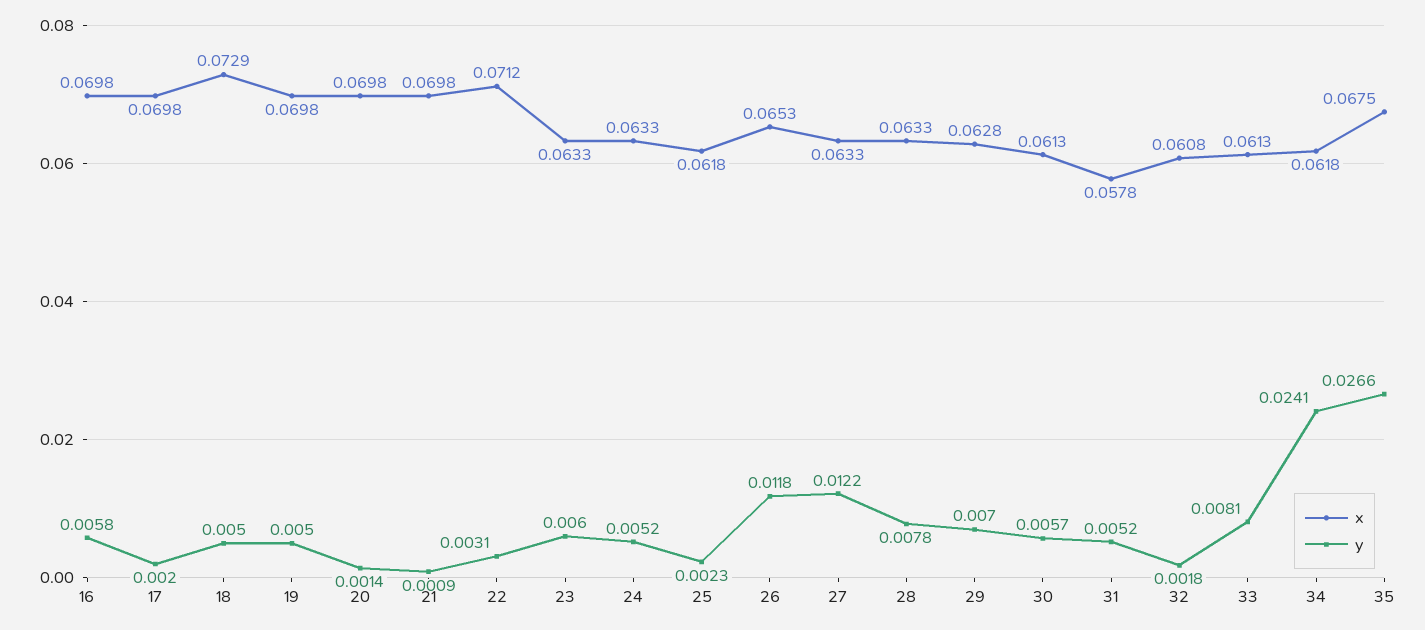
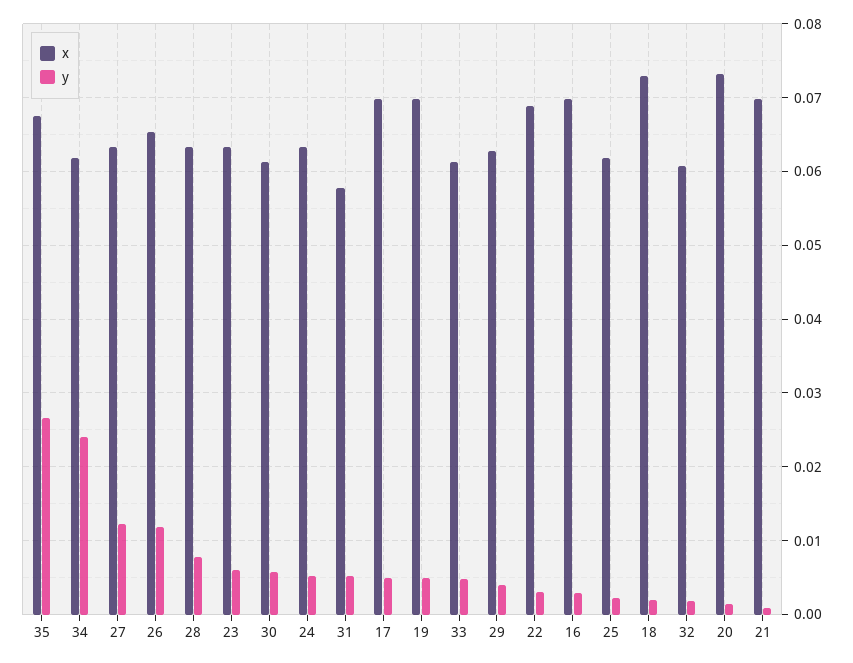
y, 16: 0.0058 -> 0.003
y, 17: 0.002 -> 0.005
y, 18: 0.005 -> 0.002
x, 20: 0.0698 -> 0.073
x, 22: 0.0712 -> 0.069
y, 29: 0.007 -> 0.004
y, 33: 0.0081 -> 0.005

